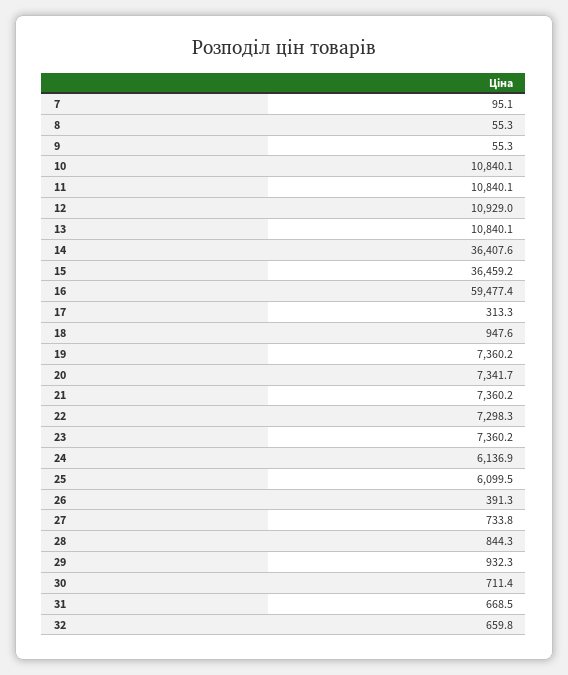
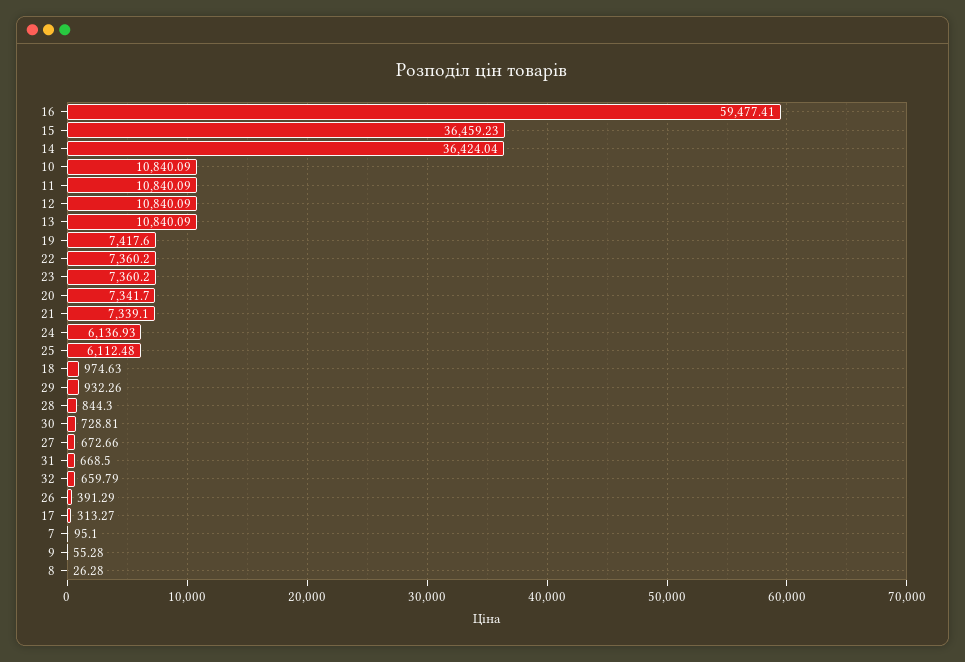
8: 55.3 -> 26.28
12: 10929 -> 10840.09
14: 36407.6 -> 36424.04
18: 947.6 -> 974.63
19: 7360.2 -> 7417.6
21: 7360.2 -> 7339.1
22: 7298.3 -> 7360.2
25: 6099.5 -> 6112.48
27: 733.8 -> 672.66
30: 711.4 -> 728.81

